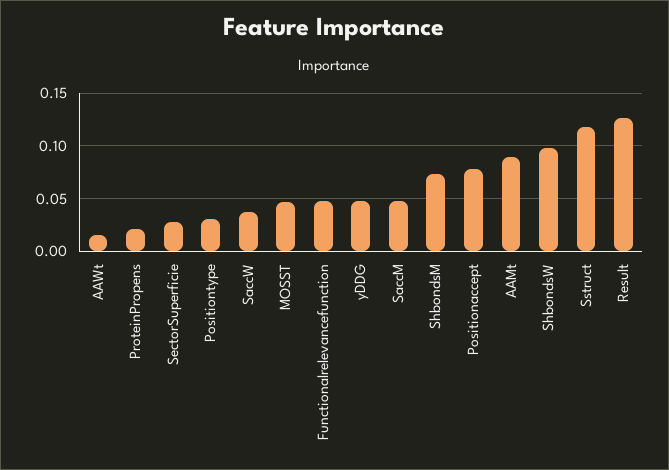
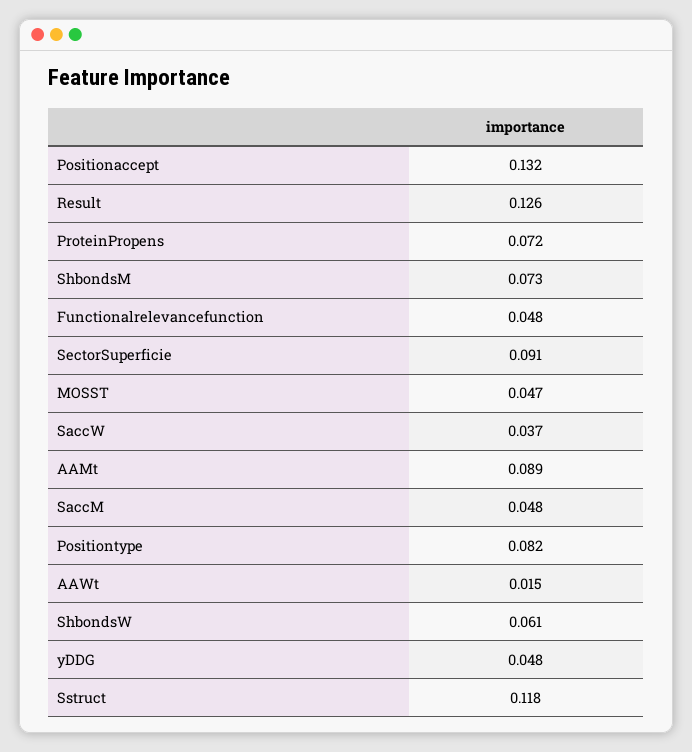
ProteinPropens: 0.02 -> 0.072
SectorSuperficie: 0.03 -> 0.091
Positiontype: 0.03 -> 0.082
Positionaccept: 0.08 -> 0.132
ShbondsW: 0.1 -> 0.061

